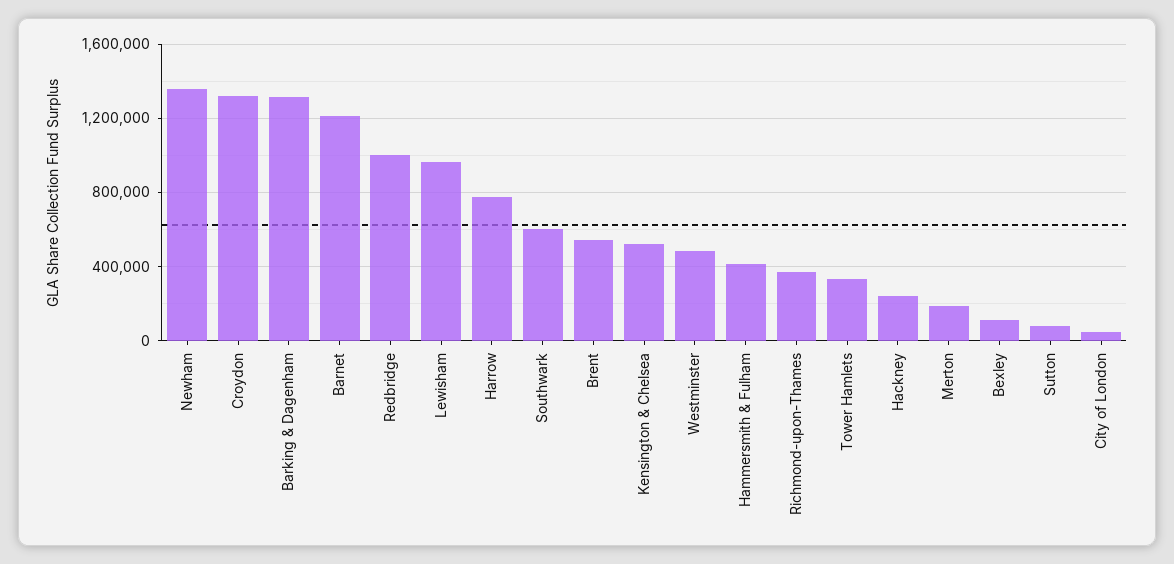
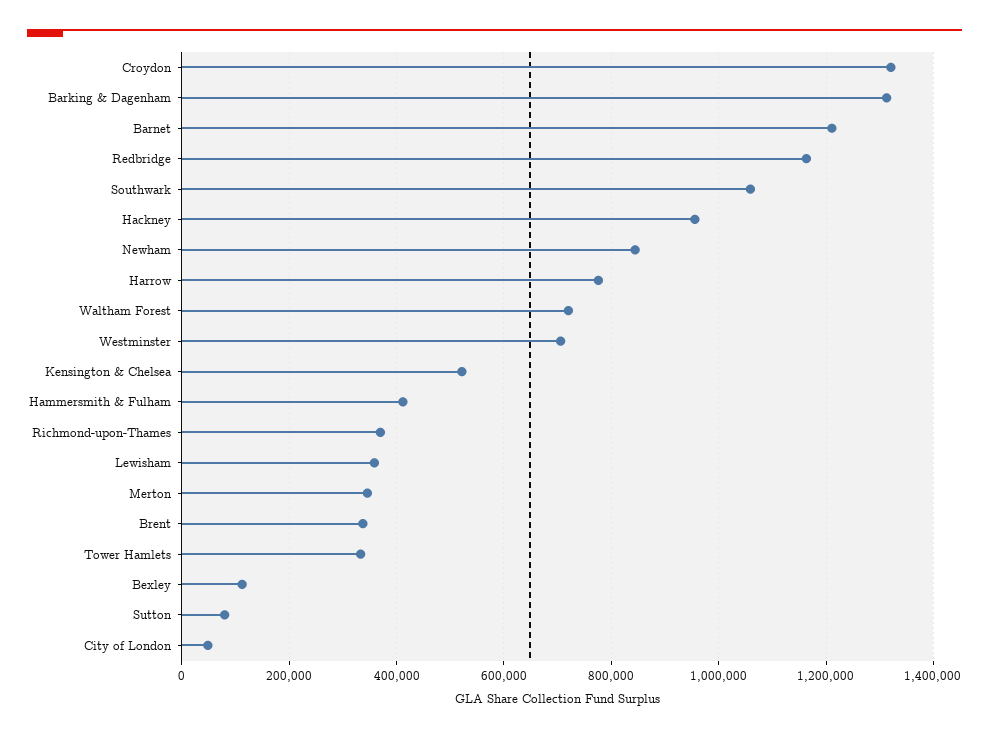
Newham: 1350000 -> 840000
Redbridge: 1000000 -> 1160000
Lewisham: 950000 -> 360000
Southwark: 600000 -> 1060000
Brent: 550000 -> 340000
Westminster: 500000 -> 700000
Hackney: 250000 -> 960000
Merton: 200000 -> 340000
Waltham Forest: none -> 720000

